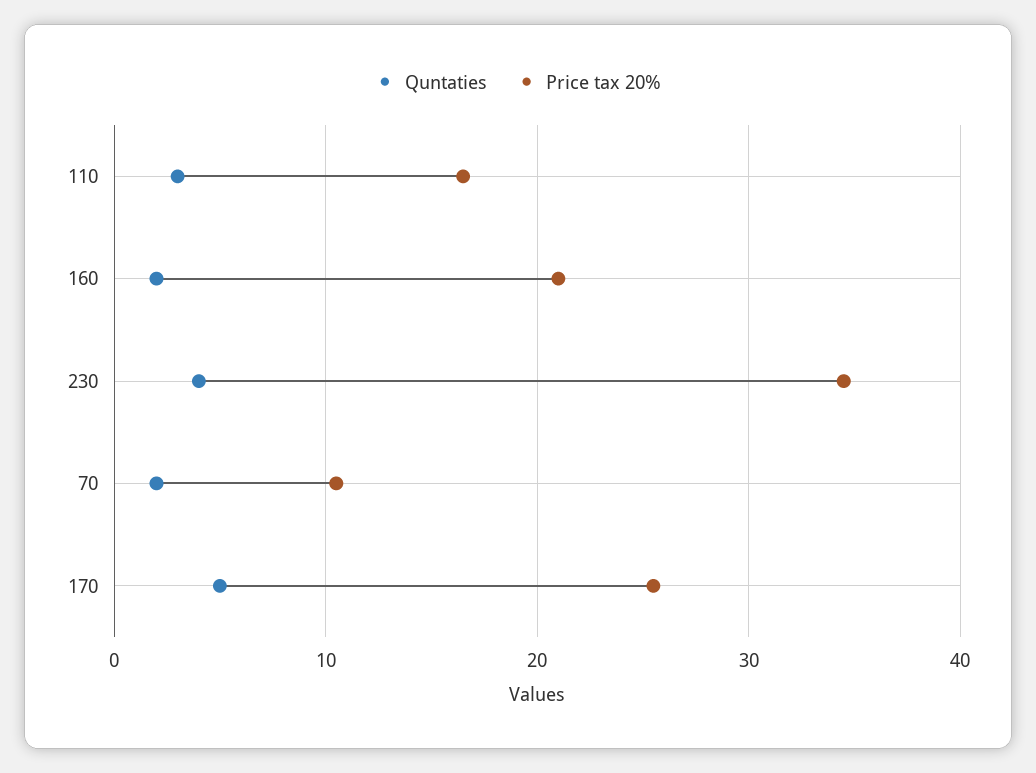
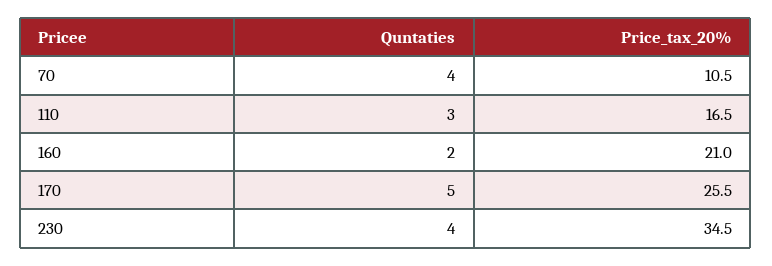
Quntaties, 70: 2 -> 4

